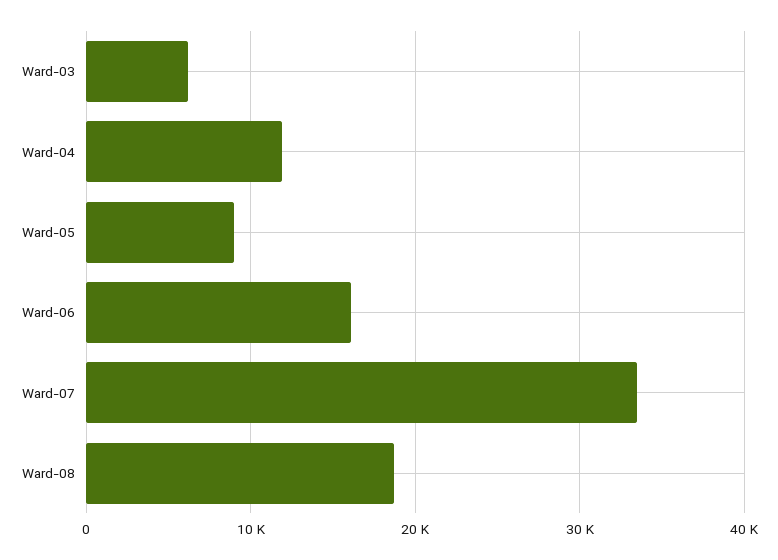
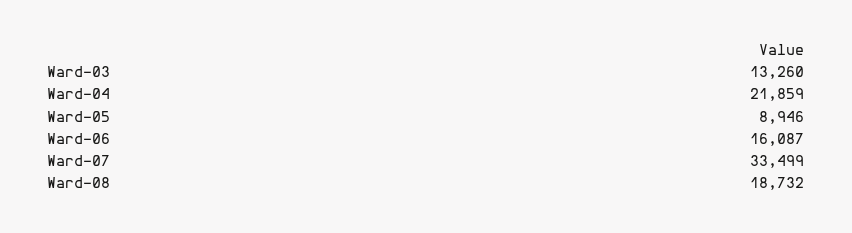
Ward-03: 6000 -> 13260
Ward-04: 12000 -> 21859

